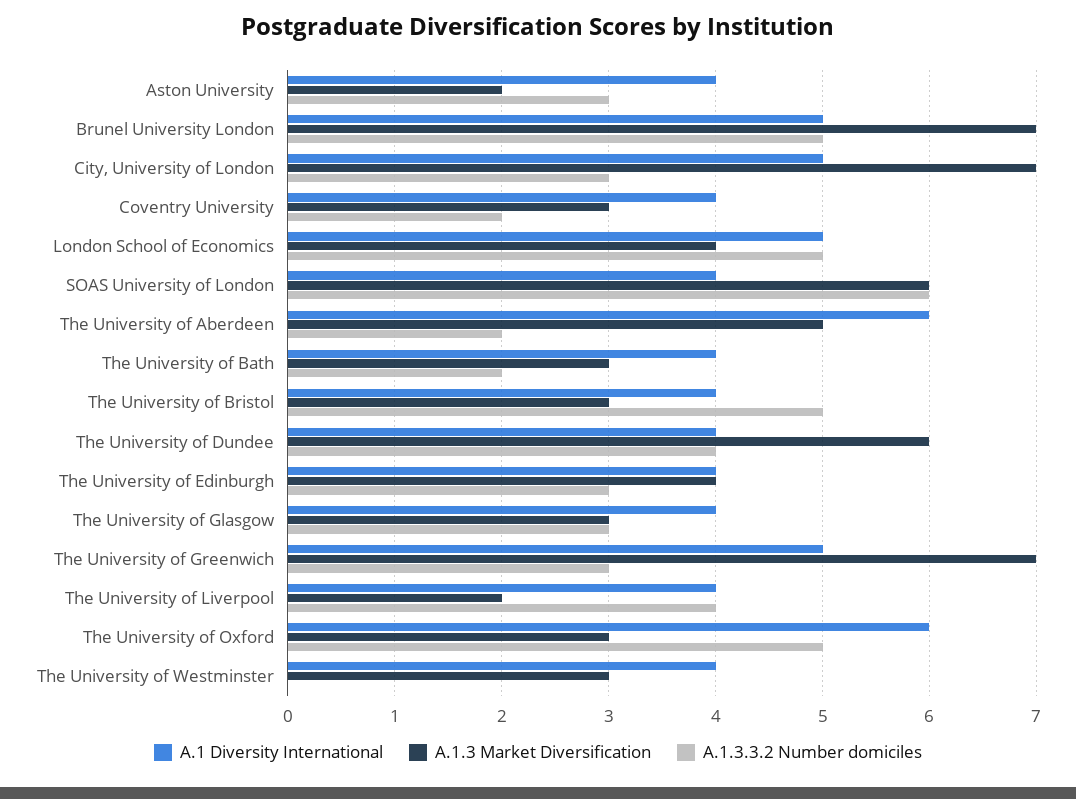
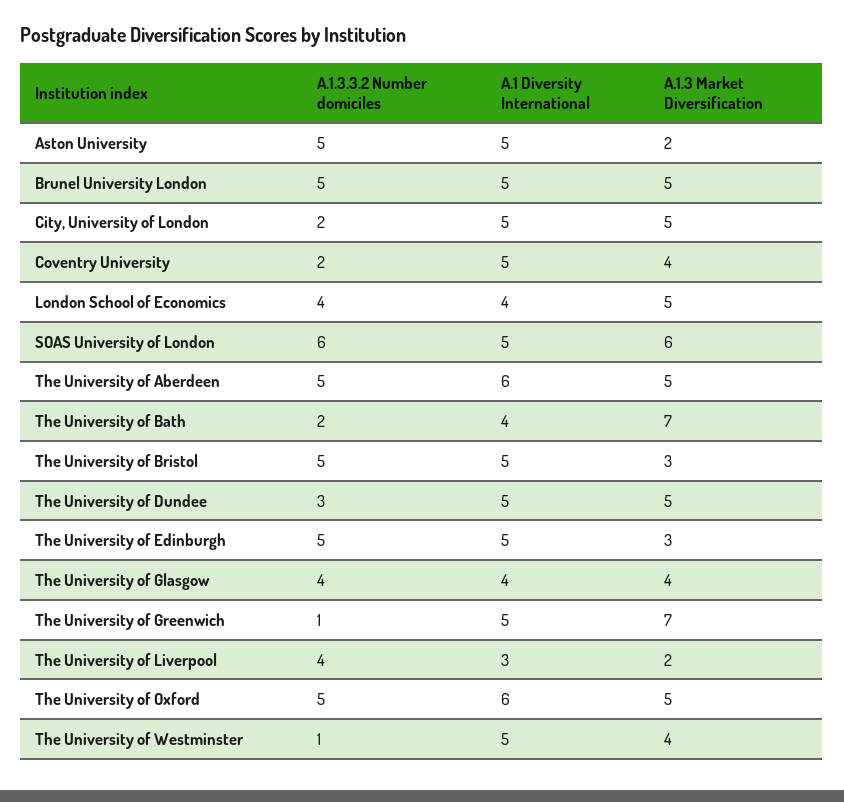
A.1 Diversity International, Aston University: 4 -> 5
A.1.3.3.2 Number domiciles, Aston University: 3 -> 5
A.1.3 Market Diversification, Brunel University London: 7 -> 5
A.1.3 Market Diversification, City, University of London: 7 -> 5
A.1.3.3.2 Number domiciles, City, University of London: 3 -> 2
A.1 Diversity International, Coventry University: 4 -> 5
A.1.3 Market Diversification, Coventry University: 3 -> 4
A.1 Diversity International, London School of Economics: 5 -> 4
A.1.3 Market Diversification, London School of Economics: 4 -> 5
A.1.3.3.2 Number domiciles, London School of Economics: 5 -> 4
A.1 Diversity International, SOAS University of London: 4 -> 5
A.1.3.3.2 Number domiciles, The University of Aberdeen: 2 -> 5
A.1.3 Market Diversification, The University of Bath: 3 -> 7
A.1 Diversity International, The University of Bristol: 4 -> 5
A.1 Diversity International, The University of Dundee: 4 -> 5
A.1.3 Market Diversification, The University of Dundee: 6 -> 5
A.1.3.3.2 Number domiciles, The University of Dundee: 4 -> 3
A.1 Diversity International, The University of Edinburgh: 4 -> 5
A.1.3 Market Diversification, The University of Edinburgh: 4 -> 3
A.1.3.3.2 Number domiciles, The University of Edinburgh: 3 -> 5
A.1.3 Market Diversification, The University of Glasgow: 3 -> 4
A.1.3.3.2 Number domiciles, The University of Glasgow: 3 -> 4
A.1.3.3.2 Number domiciles, The University of Greenwich: 3 -> 1
A.1 Diversity International, The University of Liverpool: 4 -> 3
A.1.3 Market Diversification, The University of Oxford: 3 -> 5
A.1 Diversity International, The University of Westminster: 4 -> 5
A.1.3 Market Diversification, The University of Westminster: 3 -> 4
A.1.3.3.2 Number domiciles, The University of Westminster: 0 -> 1

